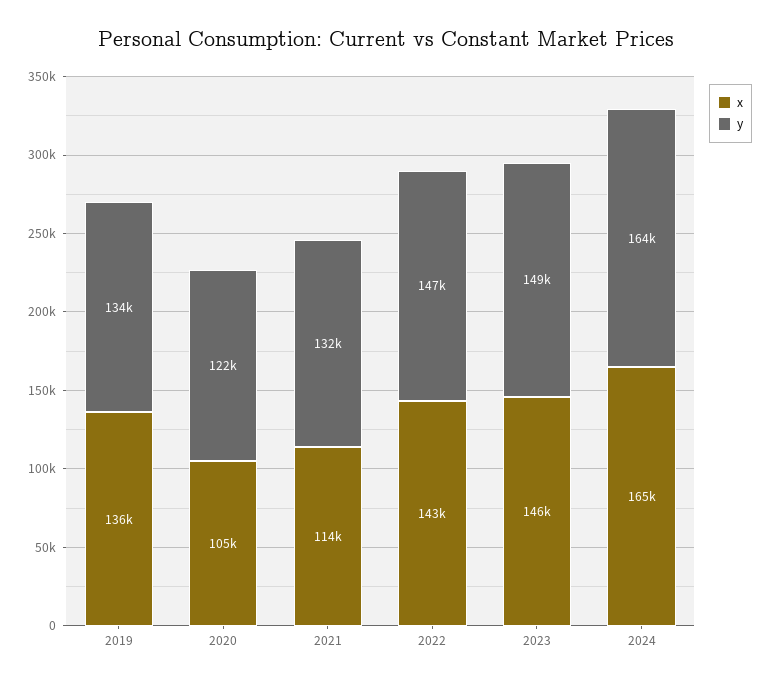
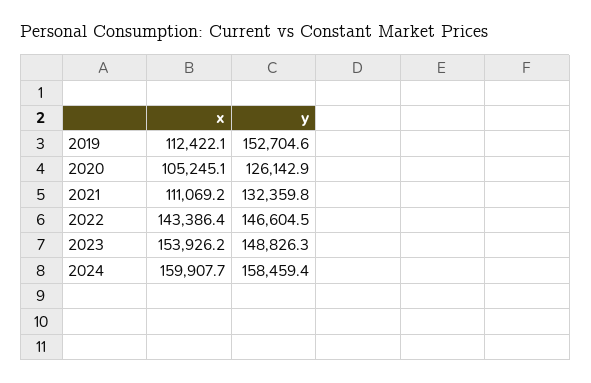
x, 2019: 136000 -> 112422.1
y, 2019: 134000 -> 152704.6
y, 2020: 122000 -> 126142.9
x, 2021: 114000 -> 111069.2
x, 2023: 146000 -> 153926.2
x, 2024: 165000 -> 159907.7
y, 2024: 164000 -> 158459.4

